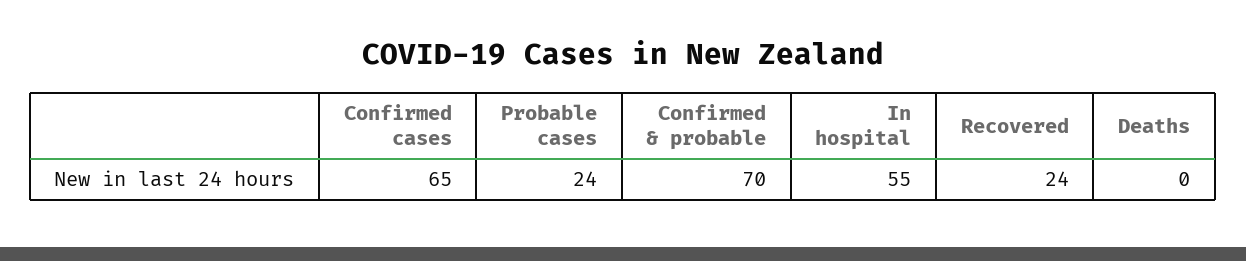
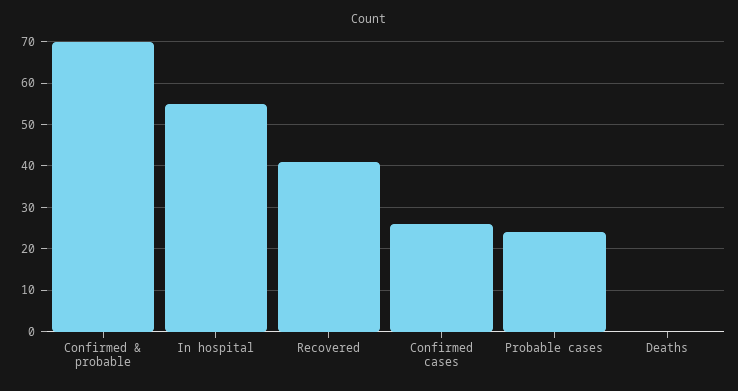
Confirmed cases: 65 -> 25
Recovered: 24 -> 40

